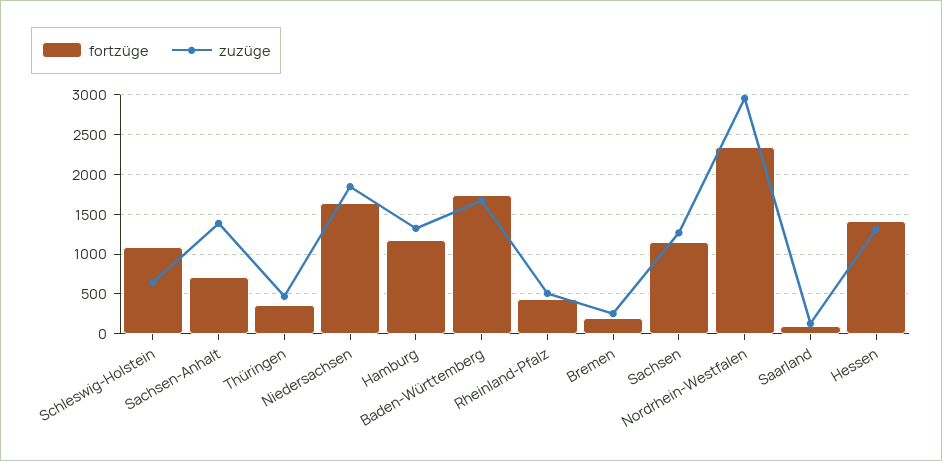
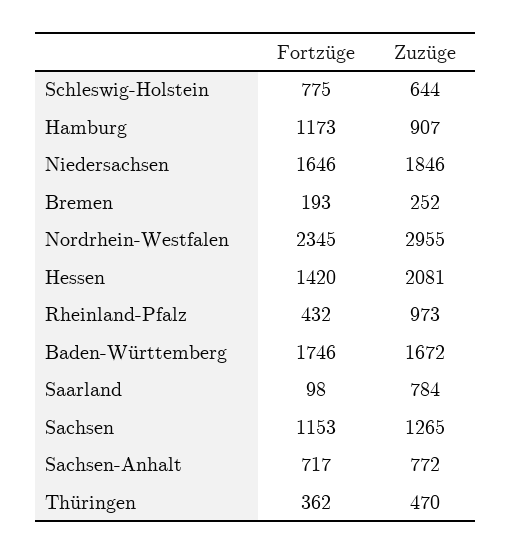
fortzüge, Schleswig-Holstein: 1100 -> 775
zuzüge, Sachsen-Anhalt: 1400 -> 772
zuzüge, Hamburg: 1300 -> 907
zuzüge, Rheinland-Pfalz: 500 -> 973
zuzüge, Saarland: 100 -> 784
zuzüge, Hessen: 1300 -> 2081

